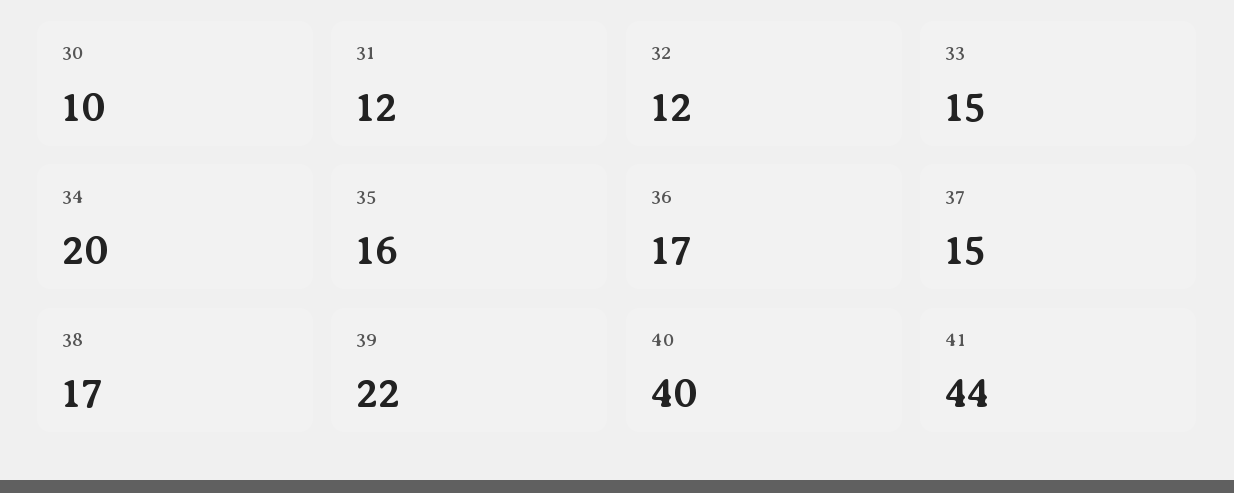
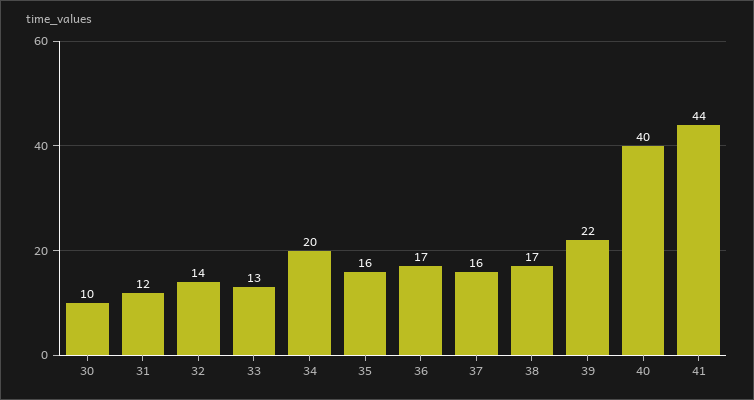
32: 12 -> 14
33: 15 -> 13
37: 15 -> 16

